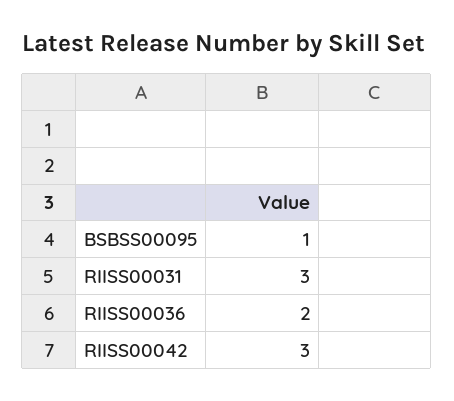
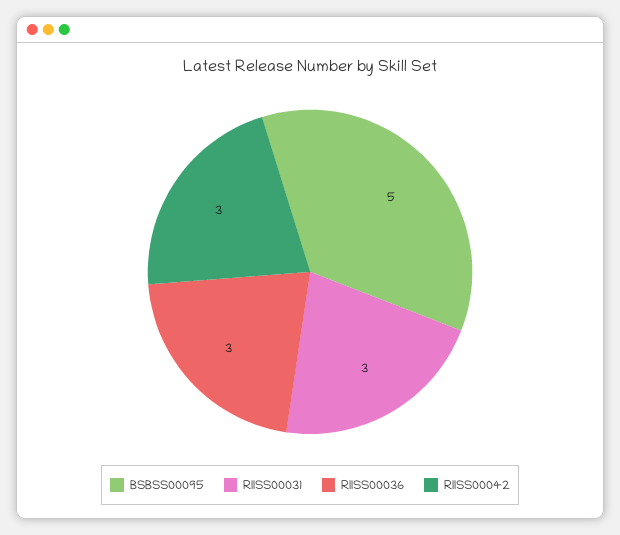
BSBSS00095: 1 -> 5
RIISS00036: 2 -> 3

